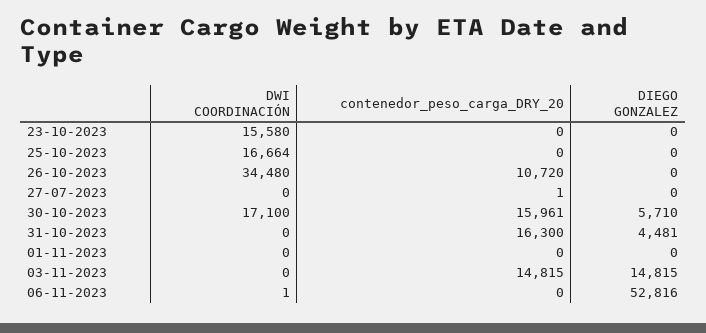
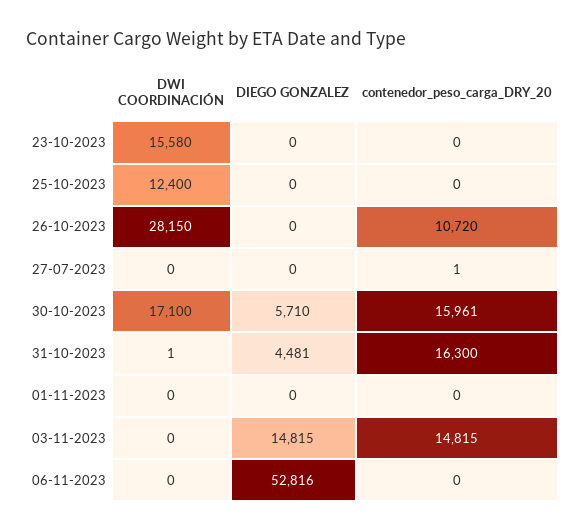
DWI COORDINACIÓN, 25-10-2023: 16664 -> 12400
DWI COORDINACIÓN, 26-10-2023: 34480 -> 28150
DWI COORDINACIÓN, 31-10-2023: 0 -> 1
DWI COORDINACIÓN, 06-11-2023: 1 -> 0

